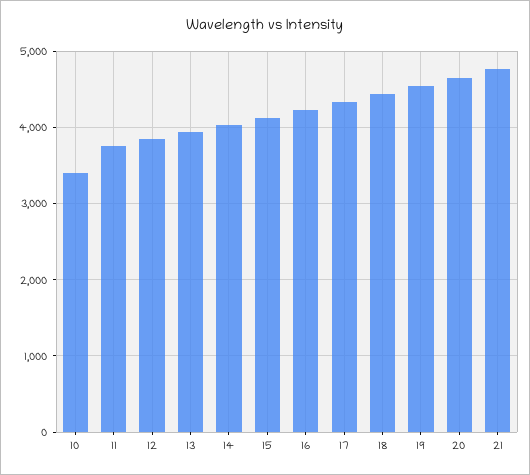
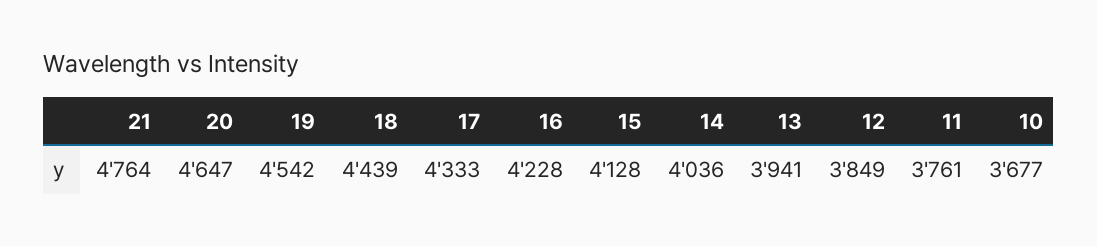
10: 3400 -> 3677

